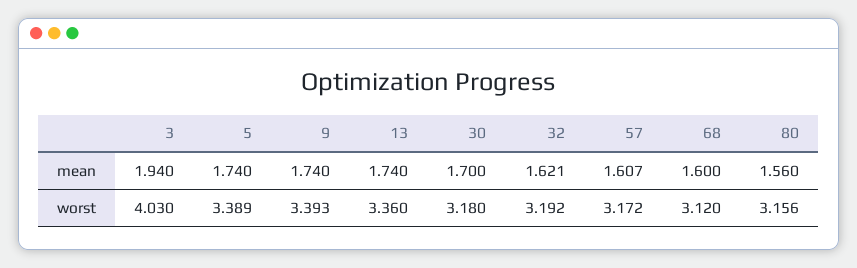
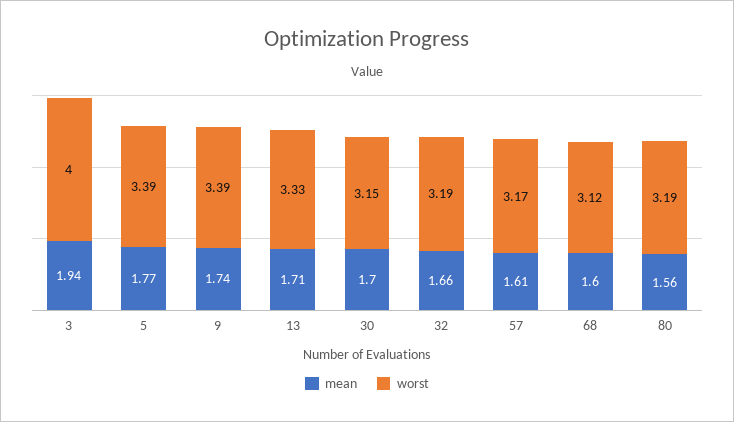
mean, 5: 1.74 -> 1.77
mean, 13: 1.74 -> 1.71
mean, 32: 1.621 -> 1.66
worst, 3: 4.03 -> 4
worst, 13: 3.36 -> 3.33
worst, 30: 3.18 -> 3.15
worst, 80: 3.156 -> 3.19

